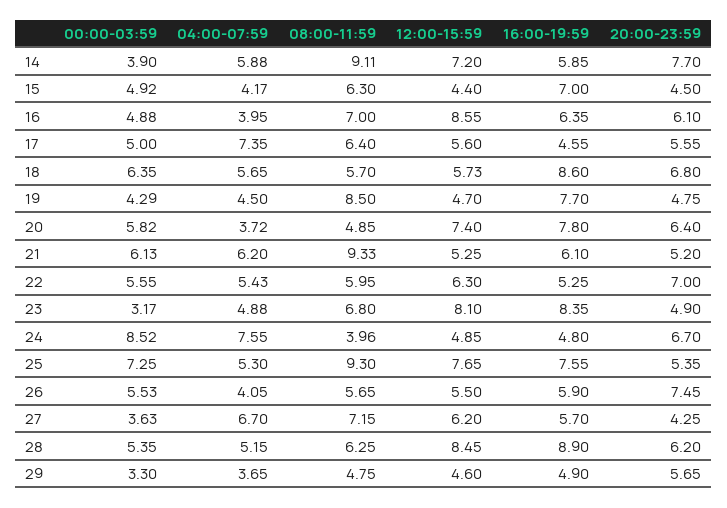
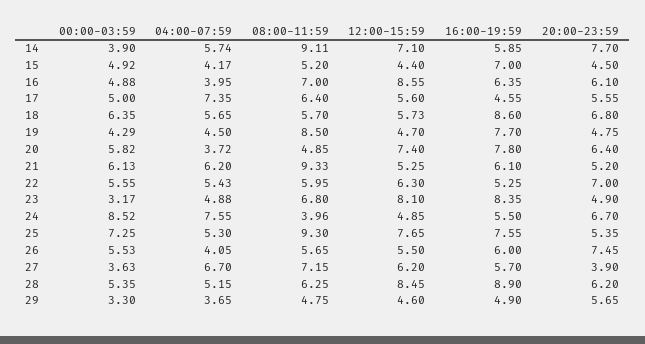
04:00-07:59, 14: 5.88 -> 5.74
12:00-15:59, 14: 7.2 -> 7.1
08:00-11:59, 15: 6.3 -> 5.2
16:00-19:59, 24: 4.8 -> 5.5
16:00-19:59, 26: 5.9 -> 6
20:00-23:59, 27: 4.25 -> 3.9

